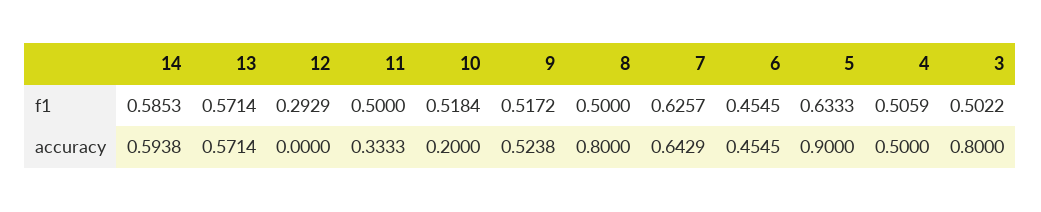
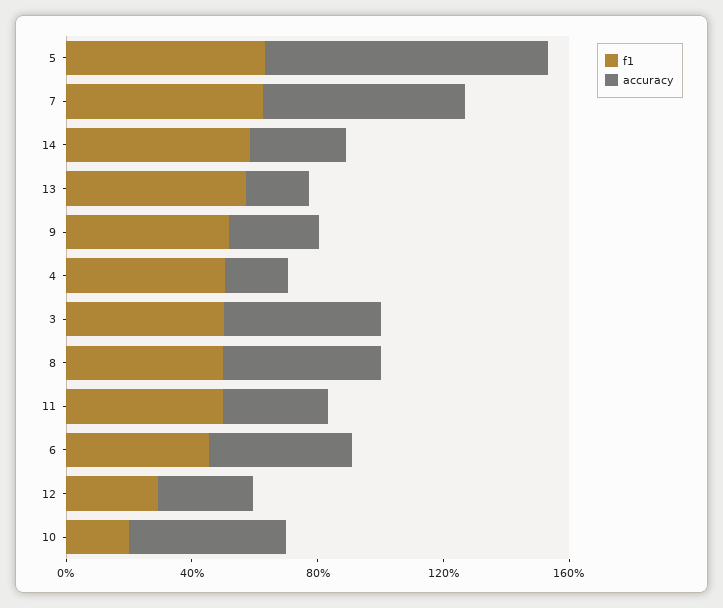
f1, 10: 0.5184 -> 0.2
accuracy, 14: 0.5938 -> 0.3
accuracy, 13: 0.5714 -> 0.2
accuracy, 12: 0 -> 0.3
accuracy, 10: 0.2 -> 0.5
accuracy, 9: 0.5238 -> 0.3
accuracy, 8: 0.8 -> 0.5
accuracy, 4: 0.5 -> 0.2
accuracy, 3: 0.8 -> 0.5

